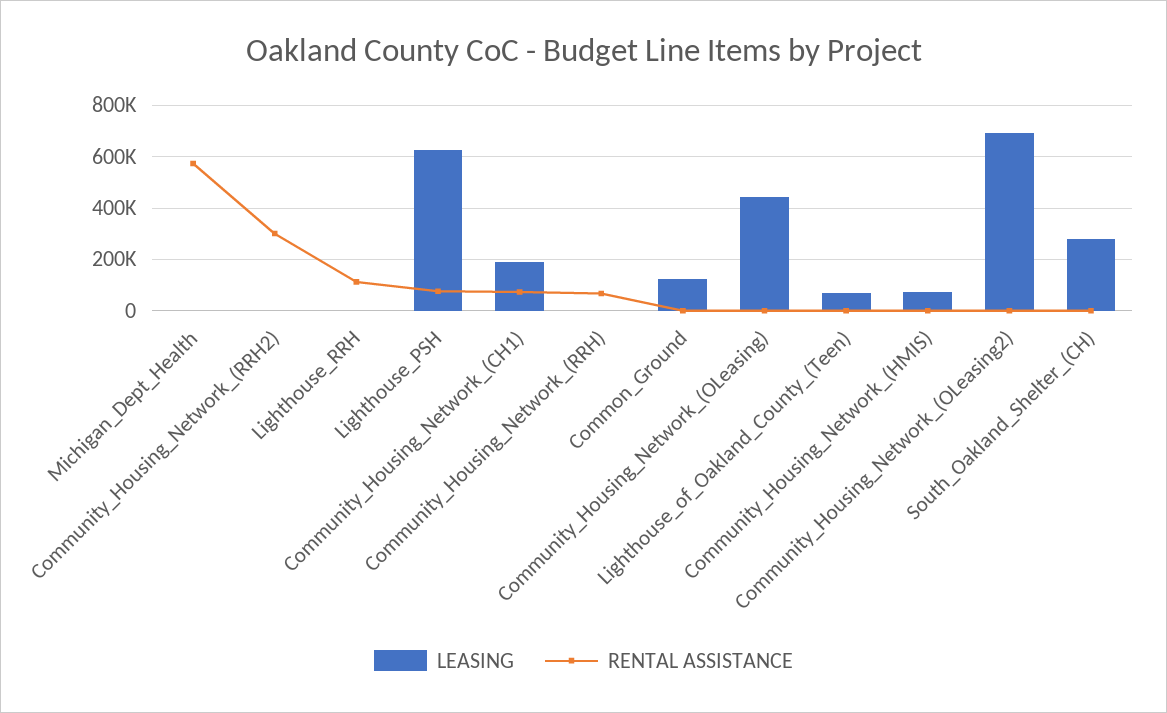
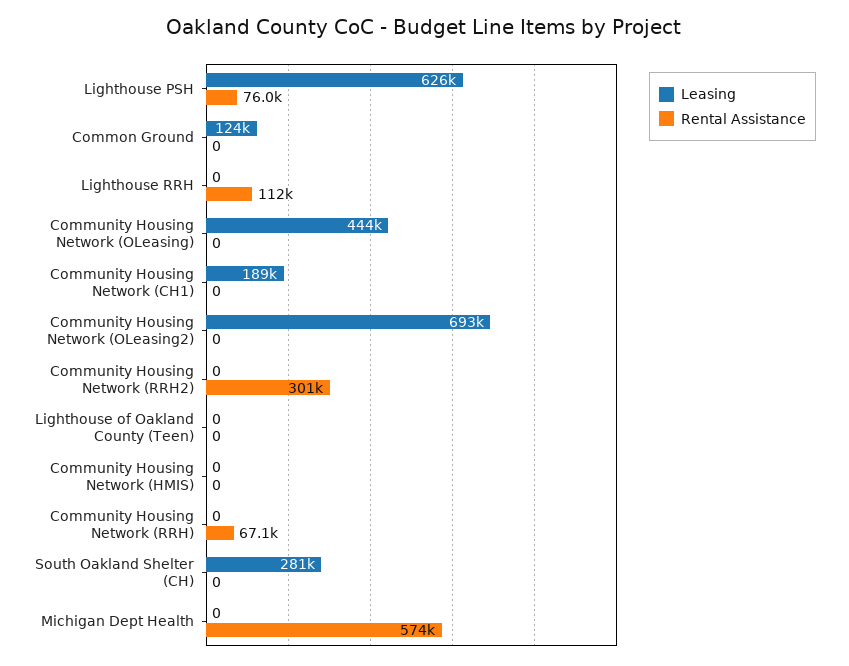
RENTAL ASSISTANCE, Community_Housing_Network_(CH1): 75000 -> 0
LEASING, Lighthouse_of_Oakland_County_(Teen): 75000 -> 0
LEASING, Community_Housing_Network_(HMIS): 75000 -> 0

